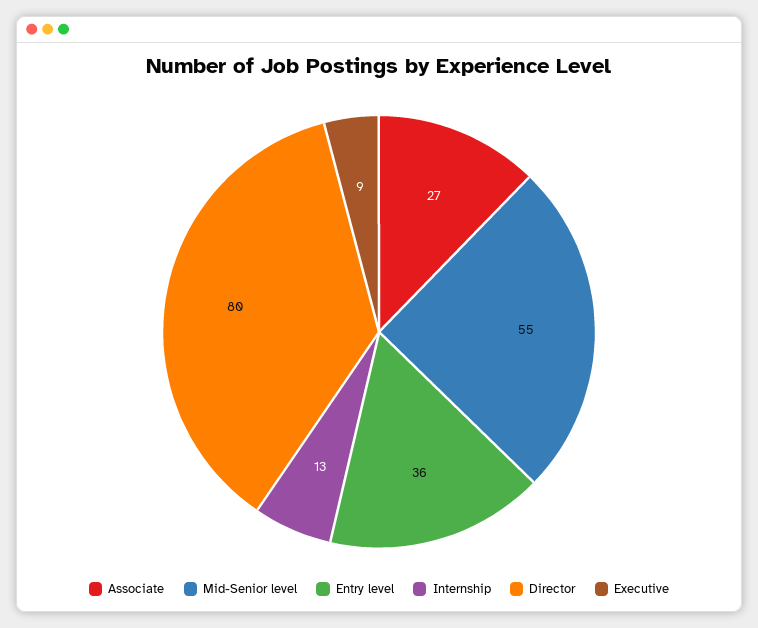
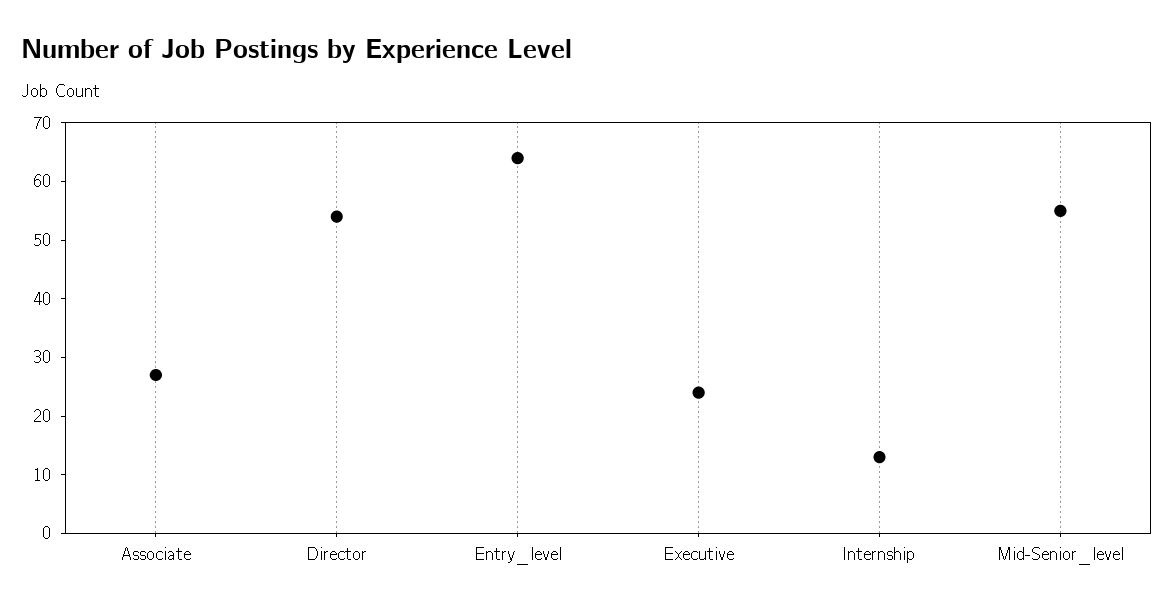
Entry level: 36 -> 65
Director: 80 -> 55
Executive: 9 -> 25

